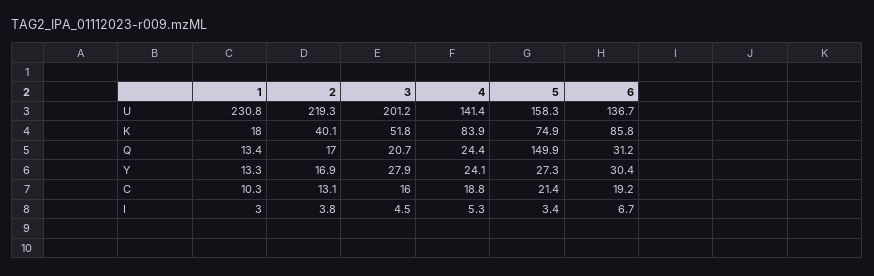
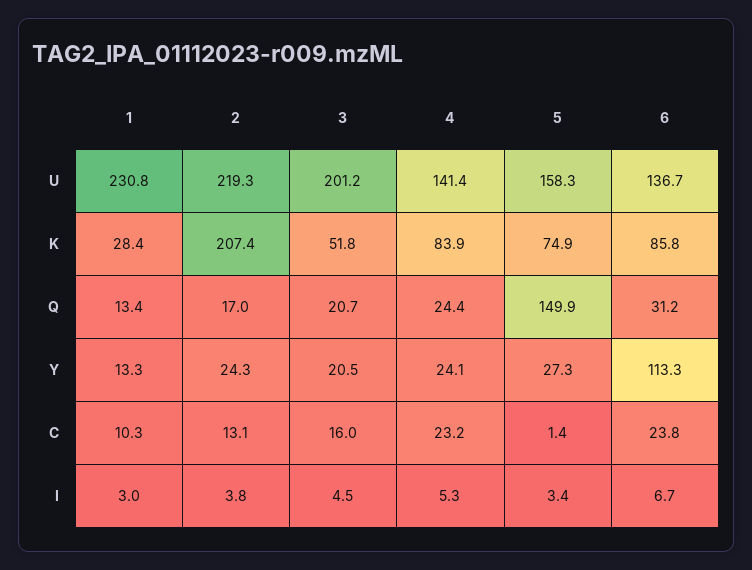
1, K: 18 -> 28.4
2, K: 40.1 -> 207.4
2, Y: 16.9 -> 24.3
3, Y: 27.9 -> 20.5
6, Y: 30.4 -> 113.3
4, C: 18.8 -> 23.2
5, C: 21.4 -> 1.4
6, C: 19.2 -> 23.8

